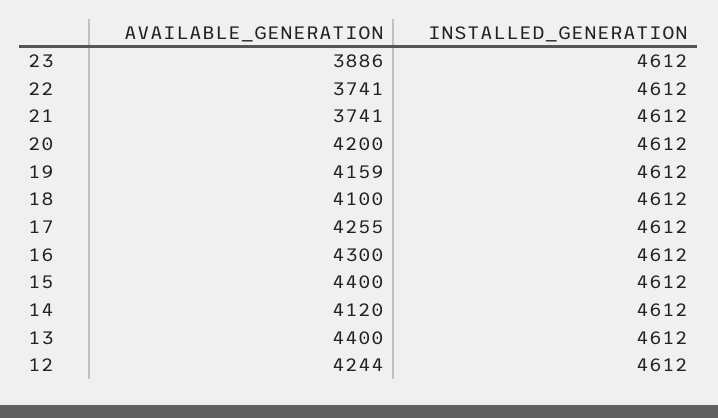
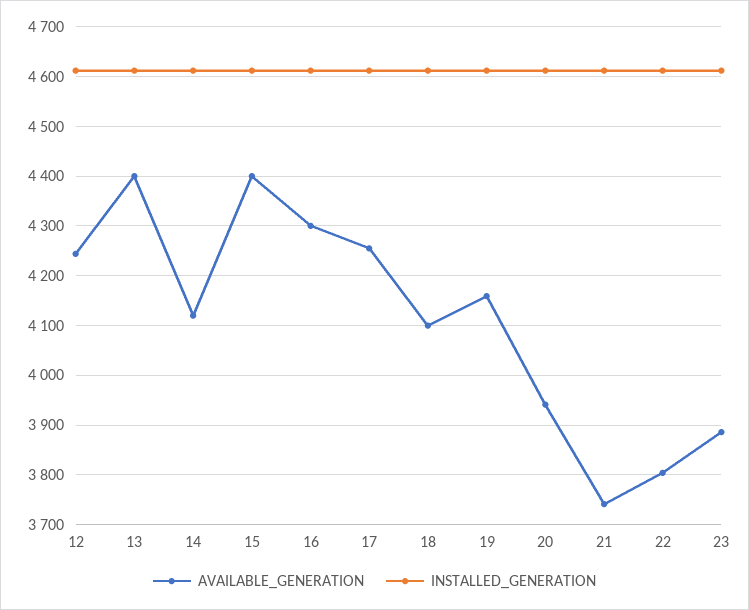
AVAILABLE_GENERATION, 22: 3741 -> 3800
AVAILABLE_GENERATION, 20: 4200 -> 3940

